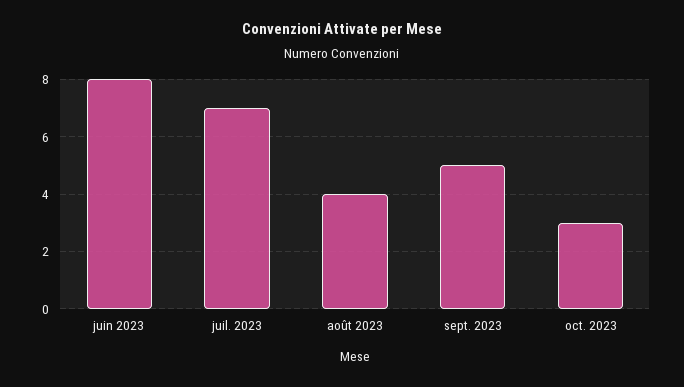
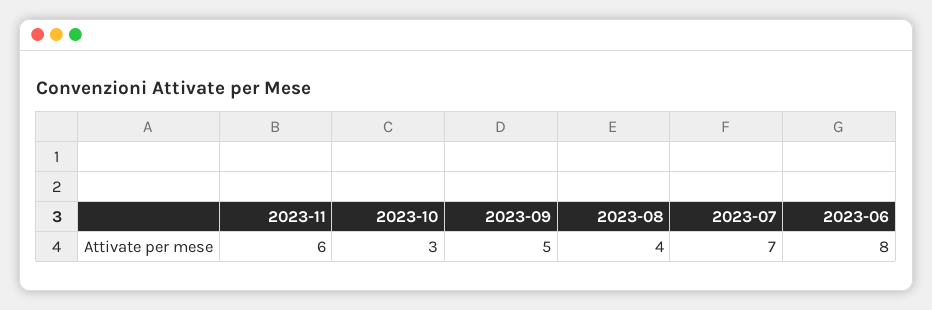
2023-11: none -> 6

